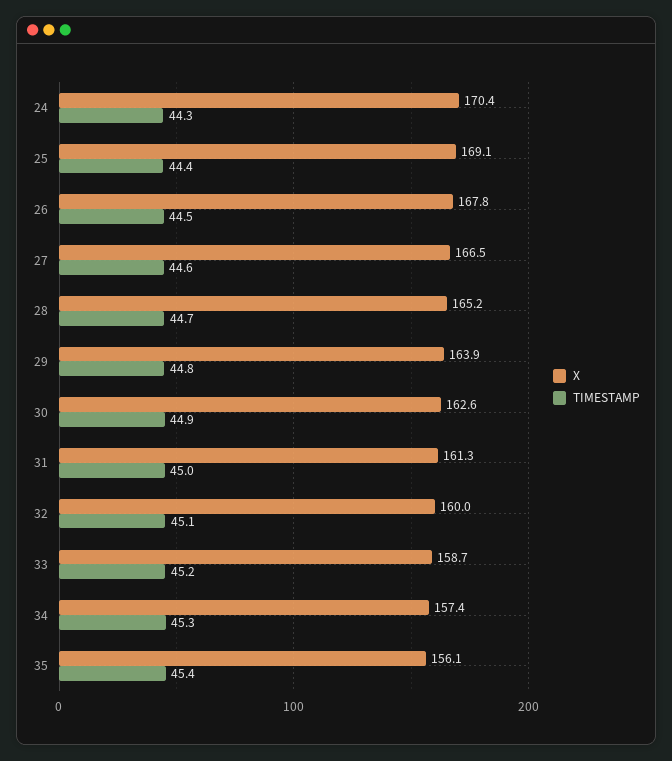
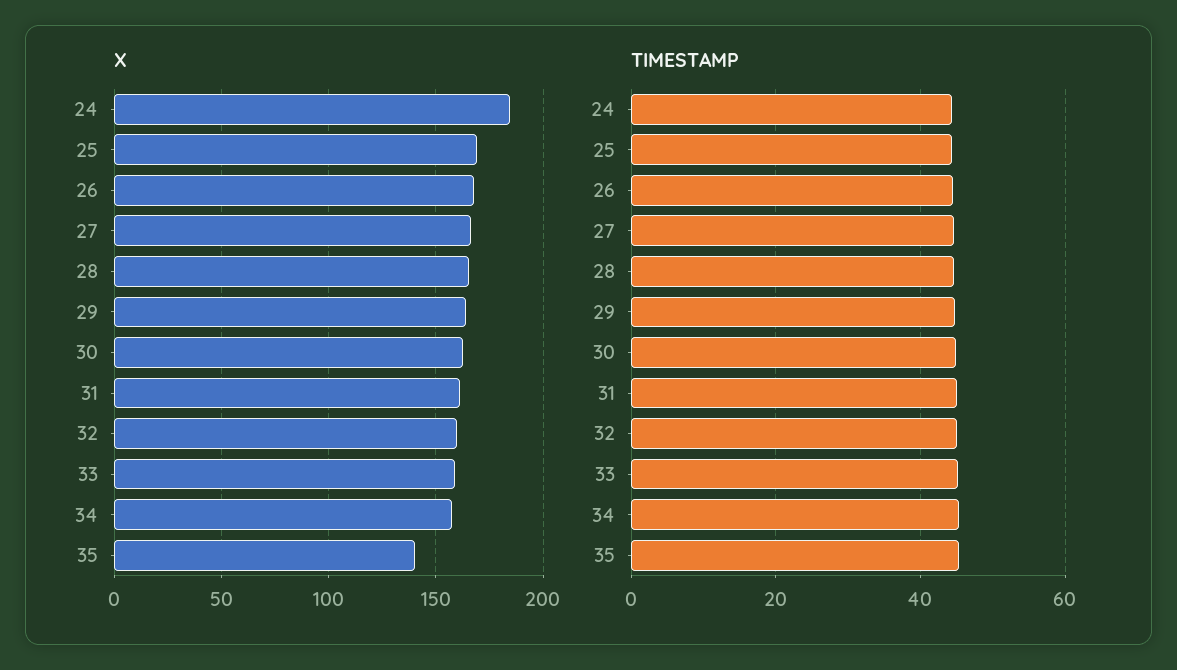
X, 24: 170.4 -> 185
X, 35: 156.1 -> 140

